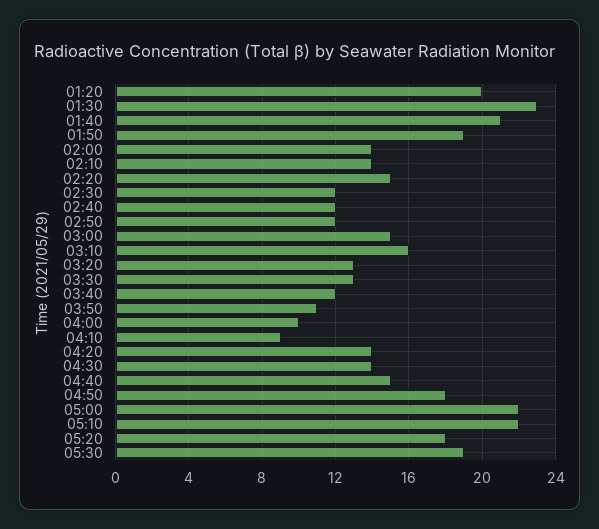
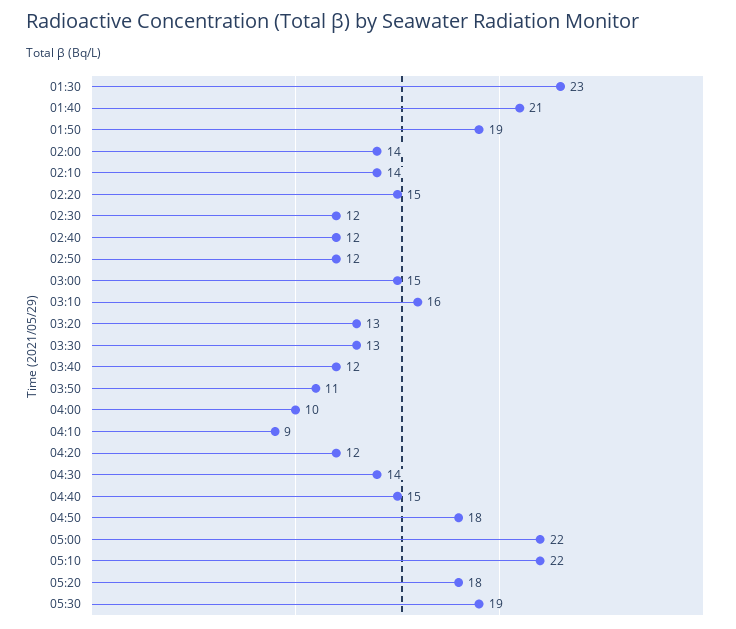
01:20: 20 -> none
04:20: 14 -> 12

